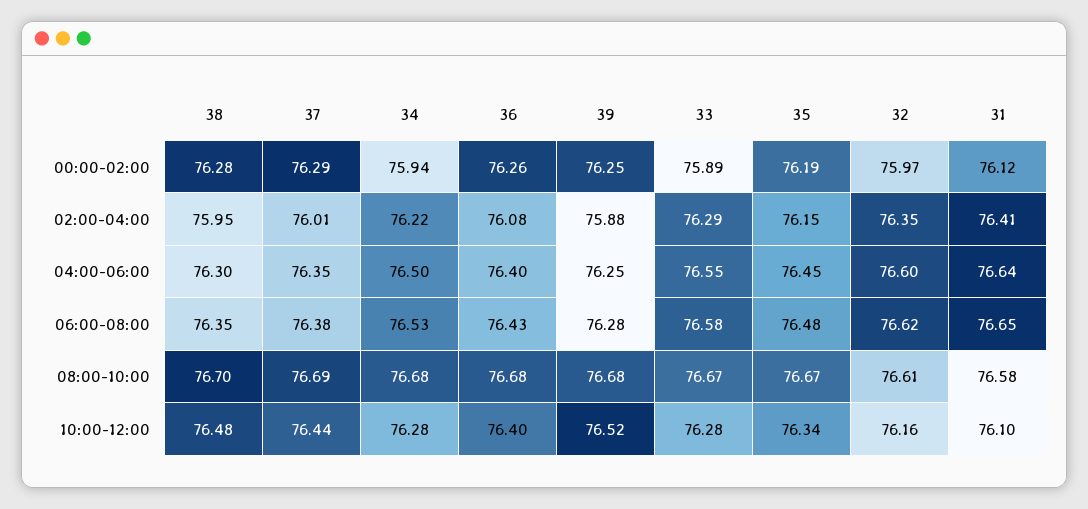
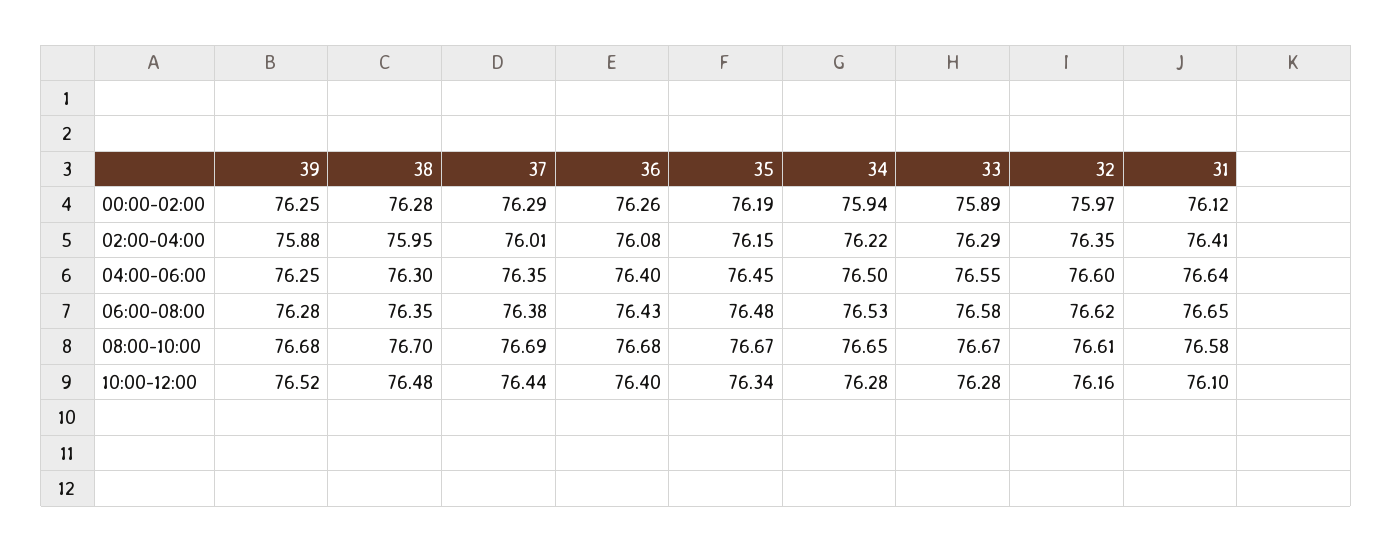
34, 08:00-10:00: 76.68 -> 76.65

